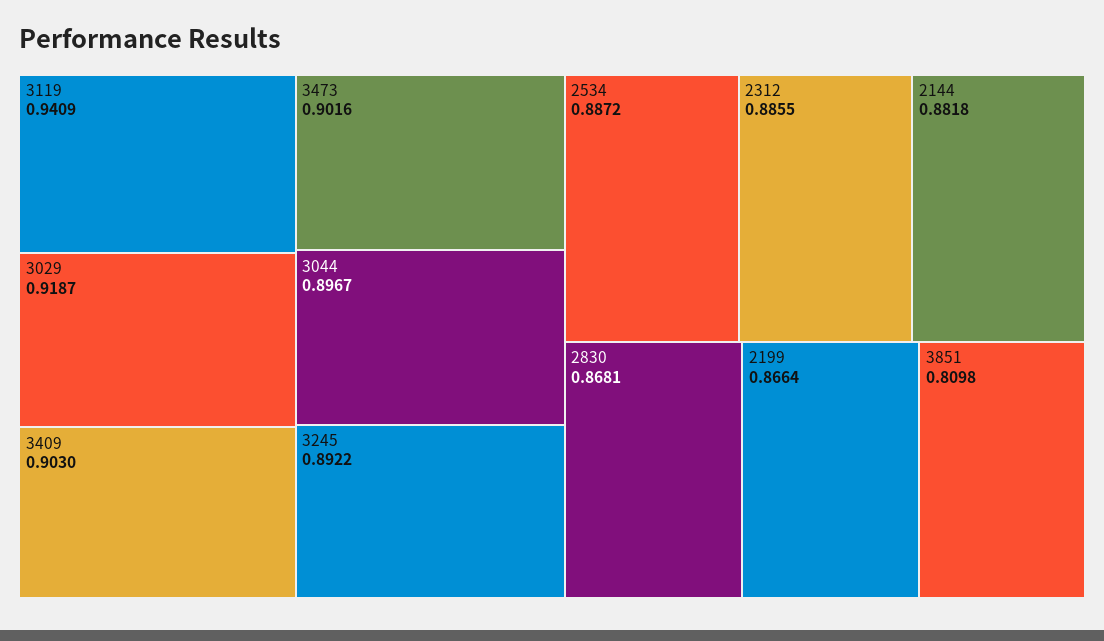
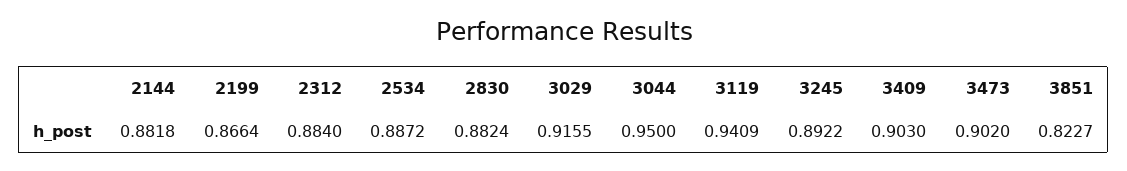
3029: 0.9187 -> 0.9155
3473: 0.9016 -> 0.902
3044: 0.8967 -> 0.95
2312: 0.8855 -> 0.884
2830: 0.8681 -> 0.8824
3851: 0.8098 -> 0.8227

